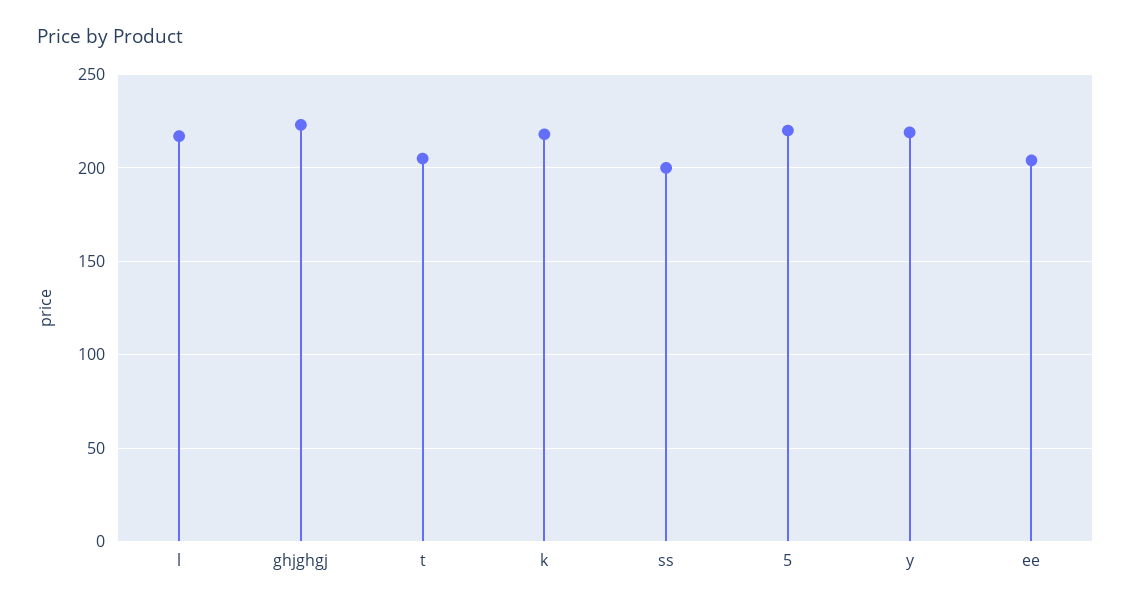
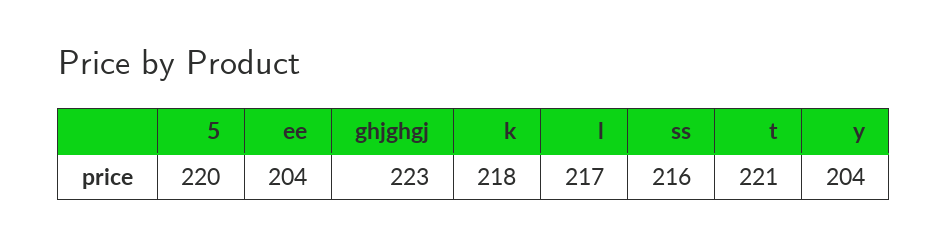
t: 205 -> 221
ss: 200 -> 216
y: 220 -> 204

